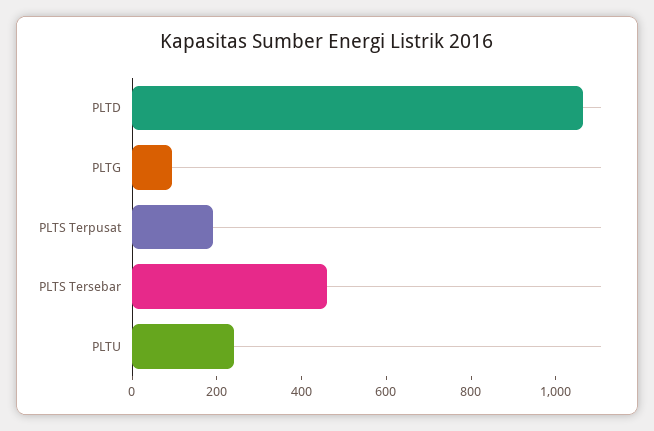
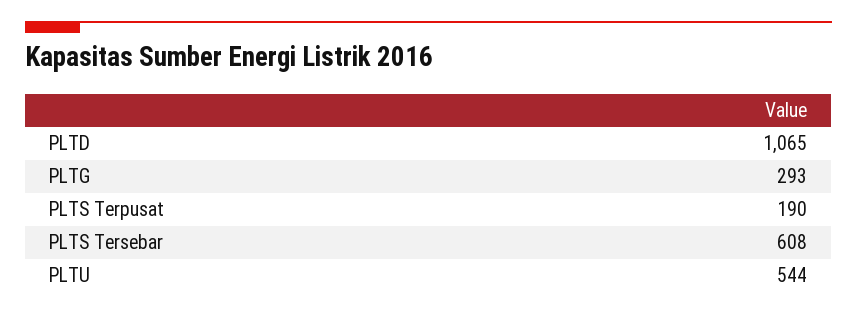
PLTG: 100 -> 293
PLTS Tersebar: 450 -> 608
PLTU: 250 -> 544

